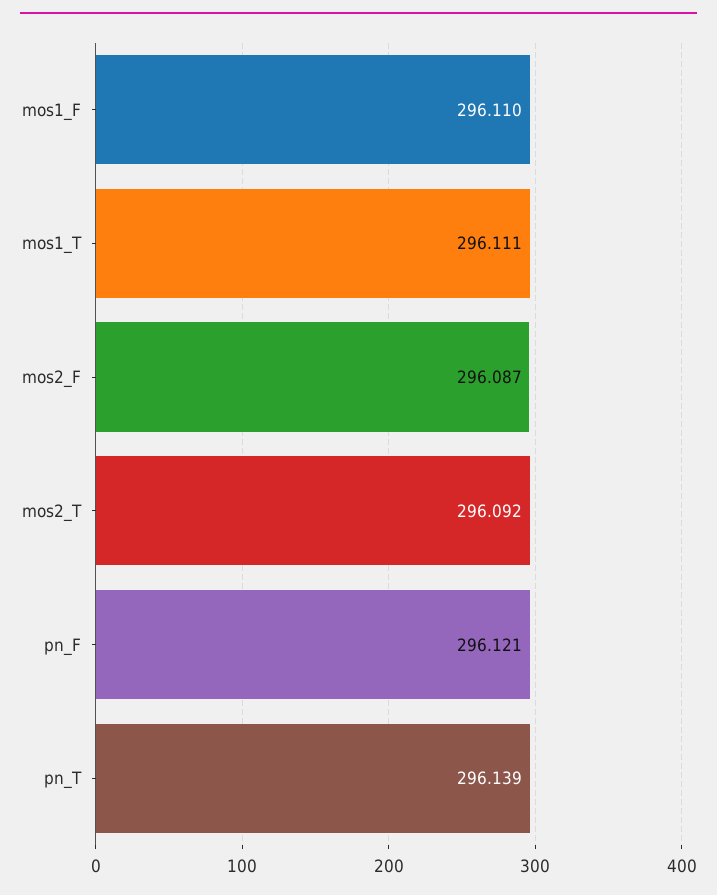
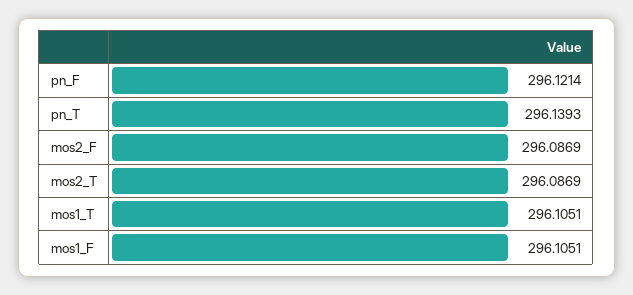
mos1_F: 296.11 -> 296.1051
mos1_T: 296.111 -> 296.1051
mos2_T: 296.092 -> 296.0869

